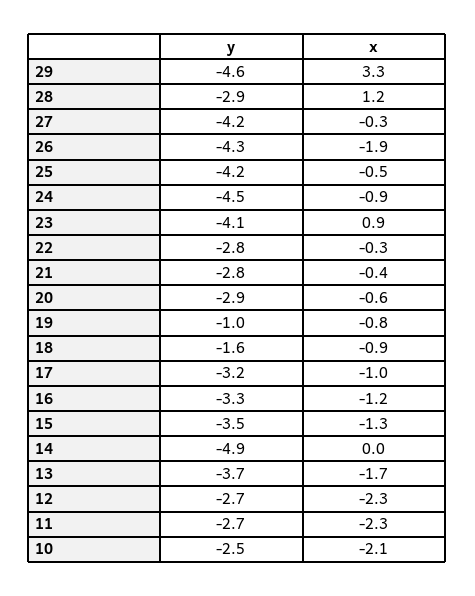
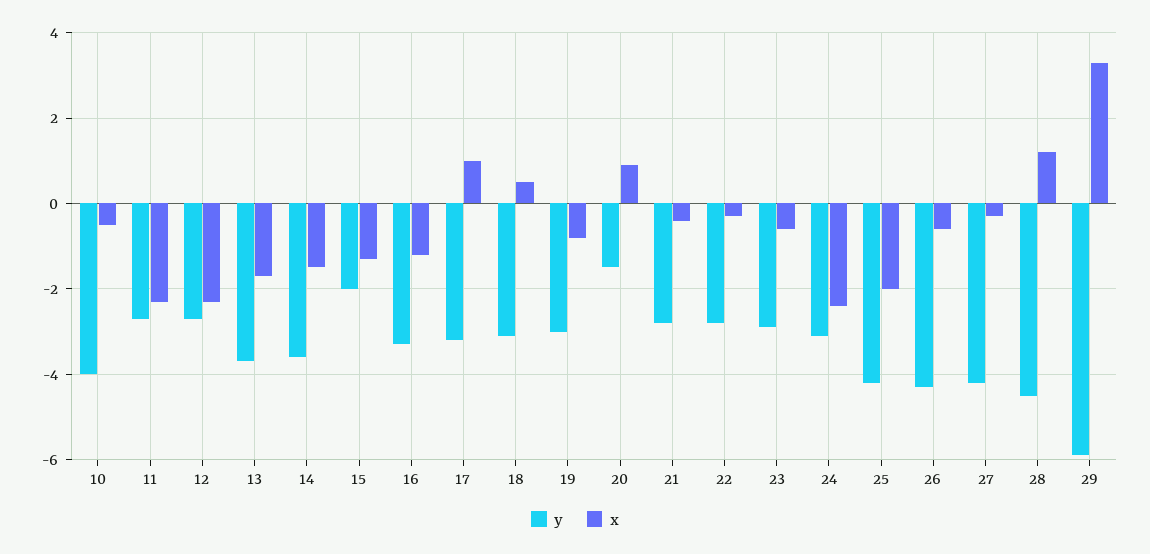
y, 29: -4.6 -> -6
y, 28: -2.9 -> -4.5
x, 26: -1.9 -> -0.5
x, 25: -0.5 -> -2
y, 24: -4.5 -> -3
x, 24: -0.9 -> -2.5
y, 23: -4.1 -> -3
x, 23: 0.9 -> -0.5
y, 20: -2.9 -> -1.5
x, 20: -0.6 -> 1
y, 19: -1 -> -3
y, 18: -1.6 -> -3
x, 18: -0.9 -> 0.5
x, 17: -1 -> 1
y, 15: -3.5 -> -2
y, 14: -4.9 -> -3.5
x, 14: 0 -> -1.5
y, 10: -2.5 -> -4
x, 10: -2.1 -> -0.5

